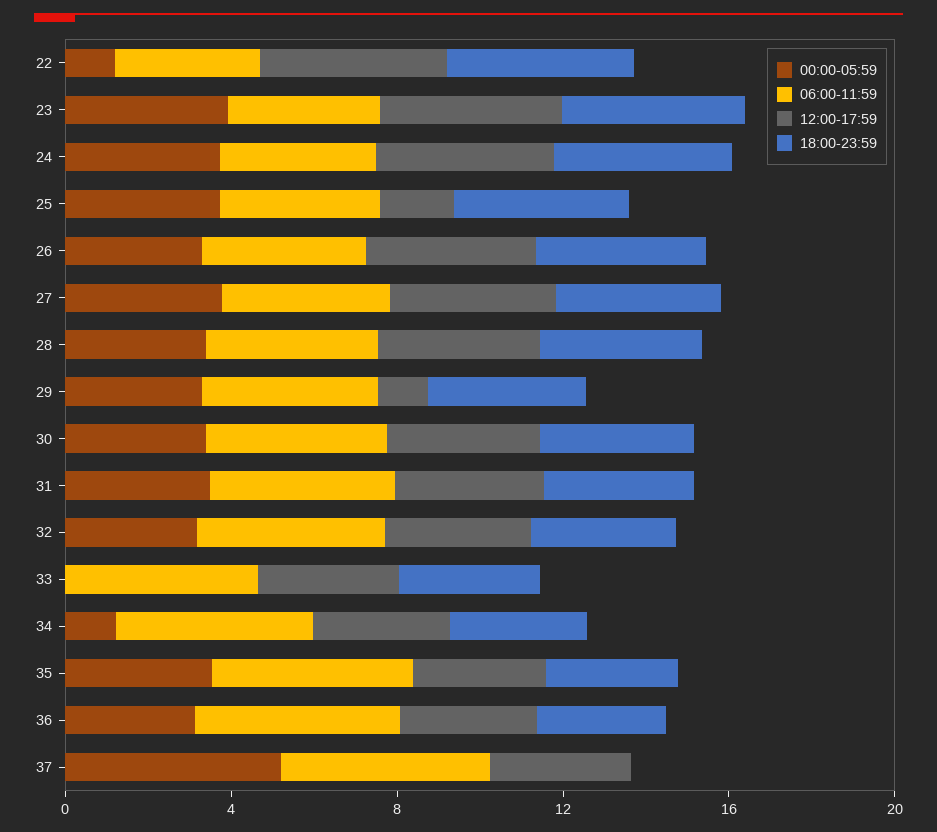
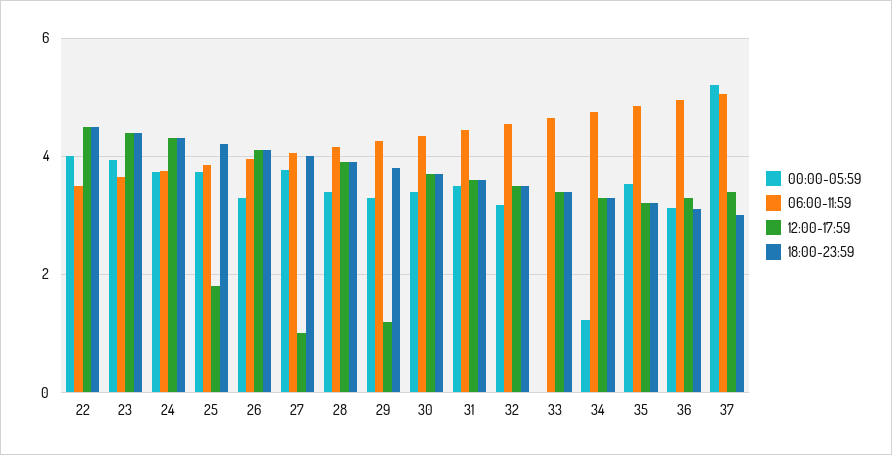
00:00-05:59, 22: 1 -> 4
12:00-17:59, 27: 4 -> 1
18:00-23:59, 37: 0 -> 3

